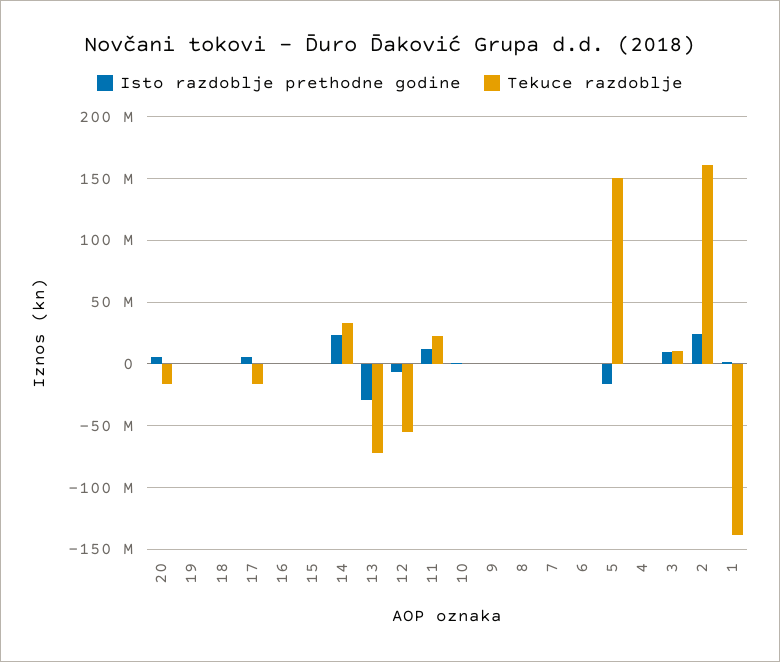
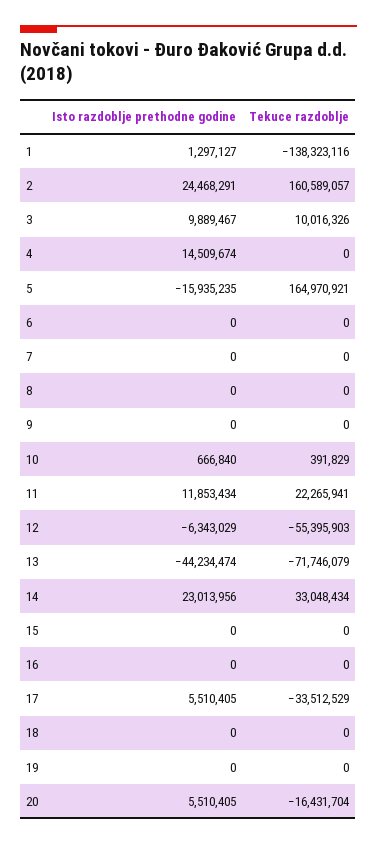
Tekuce razdoblje, 17: -15000000 -> -33512529
Isto razdoblje prethodne godine, 13: -30000000 -> -44234474
Tekuce razdoblje, 5: 150000000 -> 164970921
Isto razdoblje prethodne godine, 4: 0 -> 14509674

